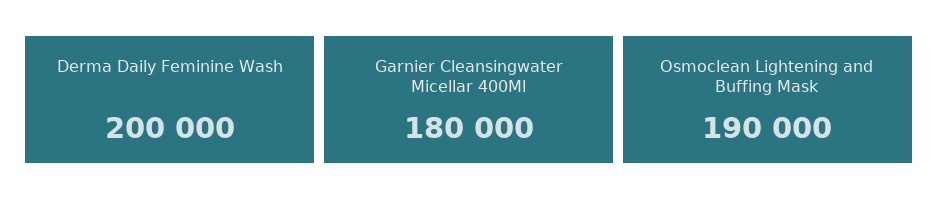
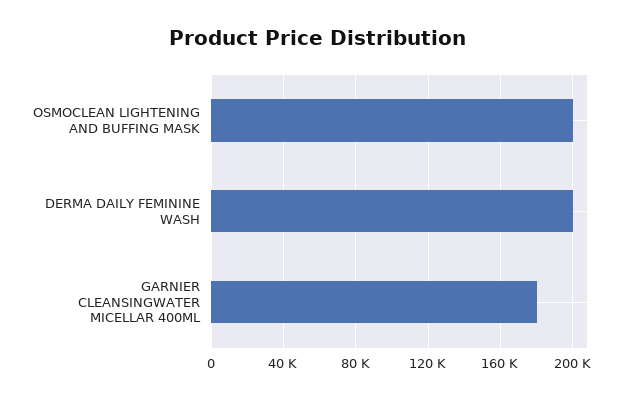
Osmoclean Lightening and Buffing Mask: 190000 -> 200000

